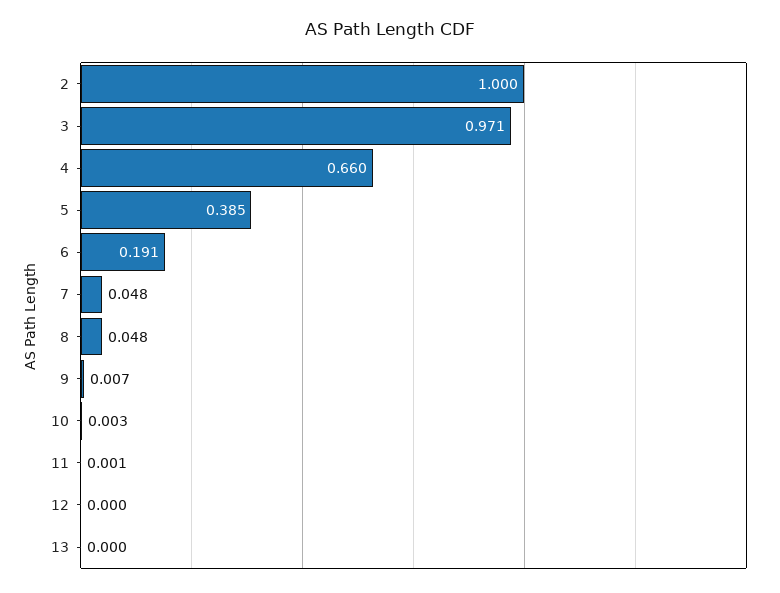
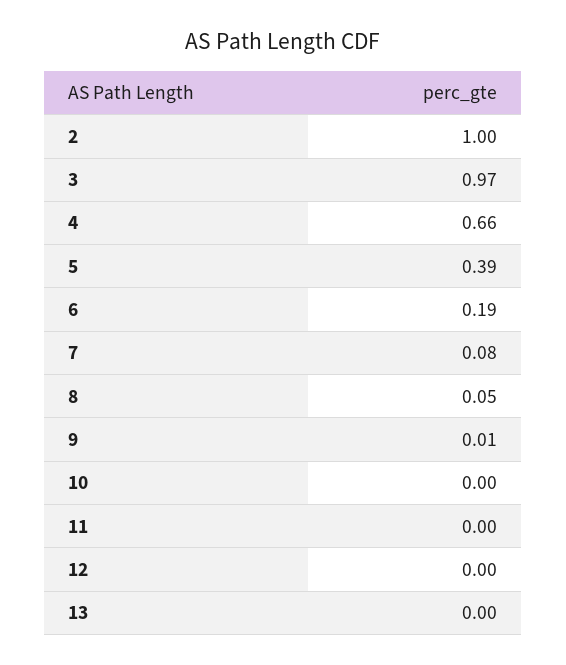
7: 0.048 -> 0.08

